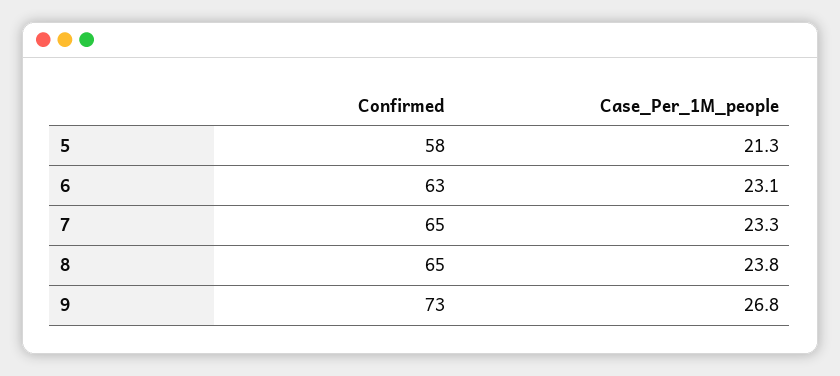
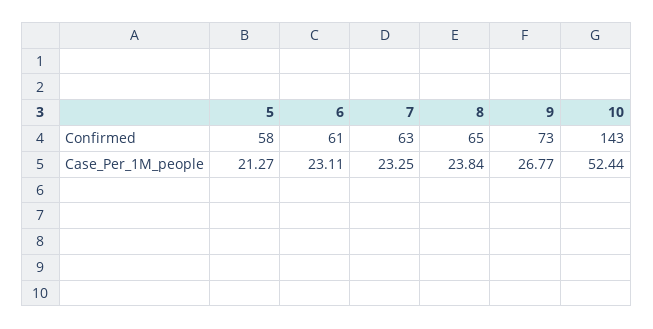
Confirmed, 6: 63 -> 61
Confirmed, 7: 65 -> 63
Confirmed, 10: none -> 143
Case_Per_1M_people, 10: none -> 52.44

